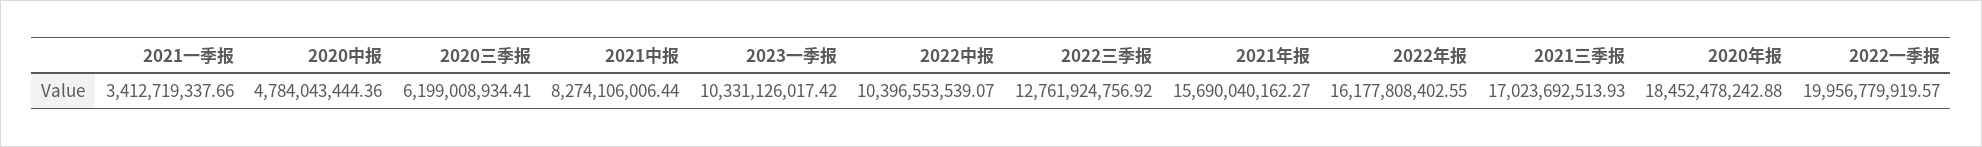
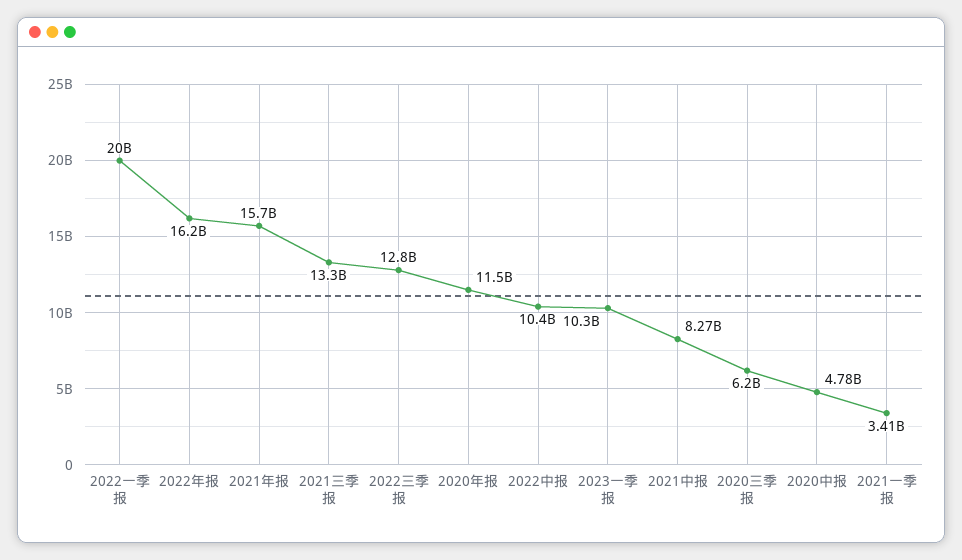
2021三季报: 17023692513.93 -> 13300000000
2020年报: 18452478242.88 -> 11500000000

